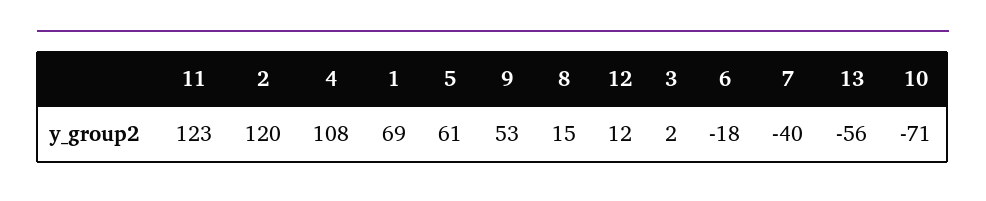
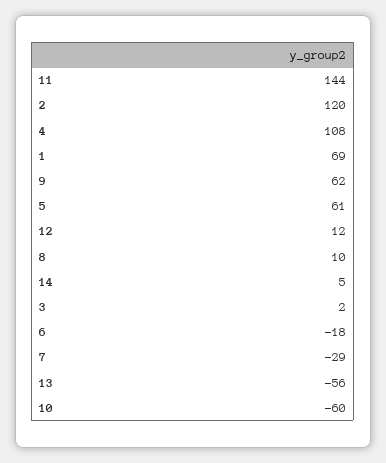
11: 123 -> 144
9: 53 -> 62
8: 15 -> 10
7: -40 -> -29
10: -71 -> -60
14: none -> 5

